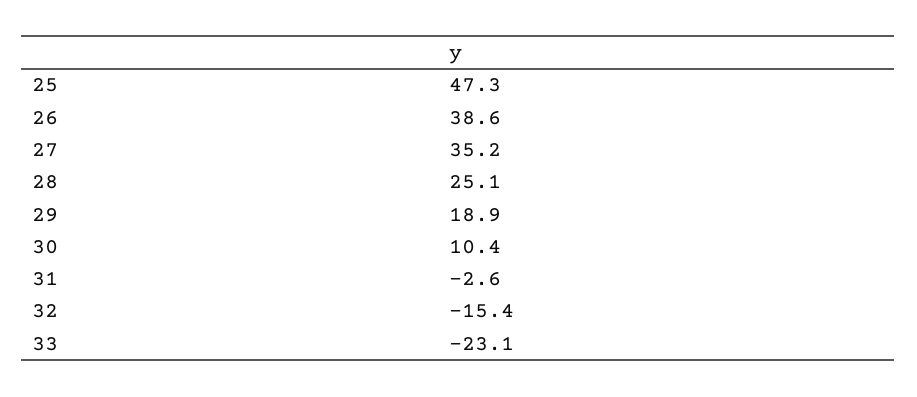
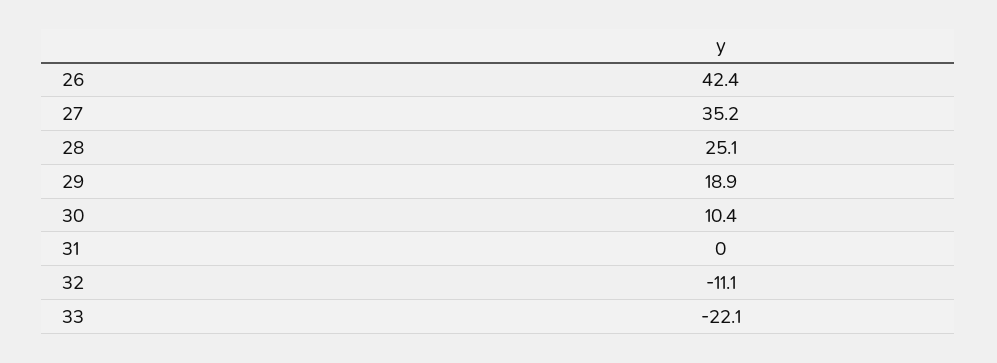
25: 47.3 -> none
26: 38.6 -> 42.4
31: -2.6 -> 0
32: -15.4 -> -11.1
33: -23.1 -> -22.1

